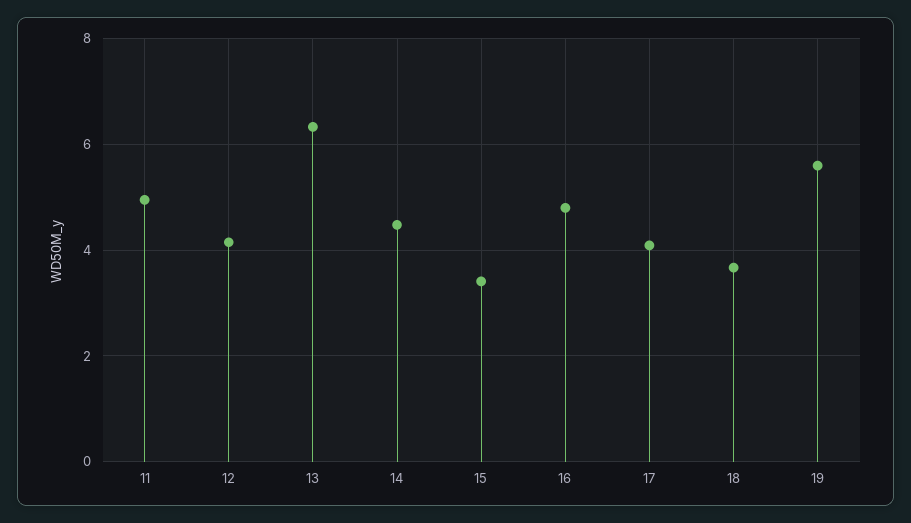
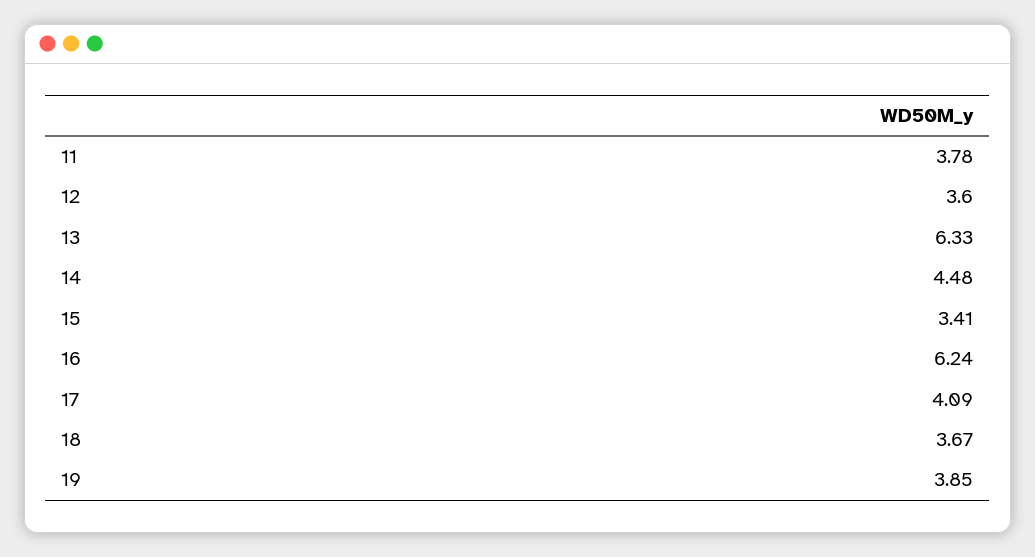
11: 5 -> 3.78
12: 4.2 -> 3.6
16: 4.8 -> 6.24
19: 5.6 -> 3.85

